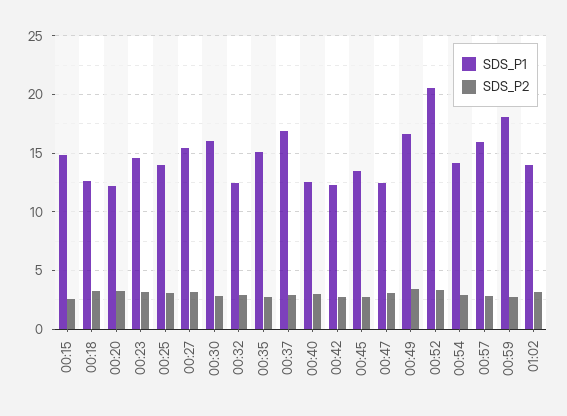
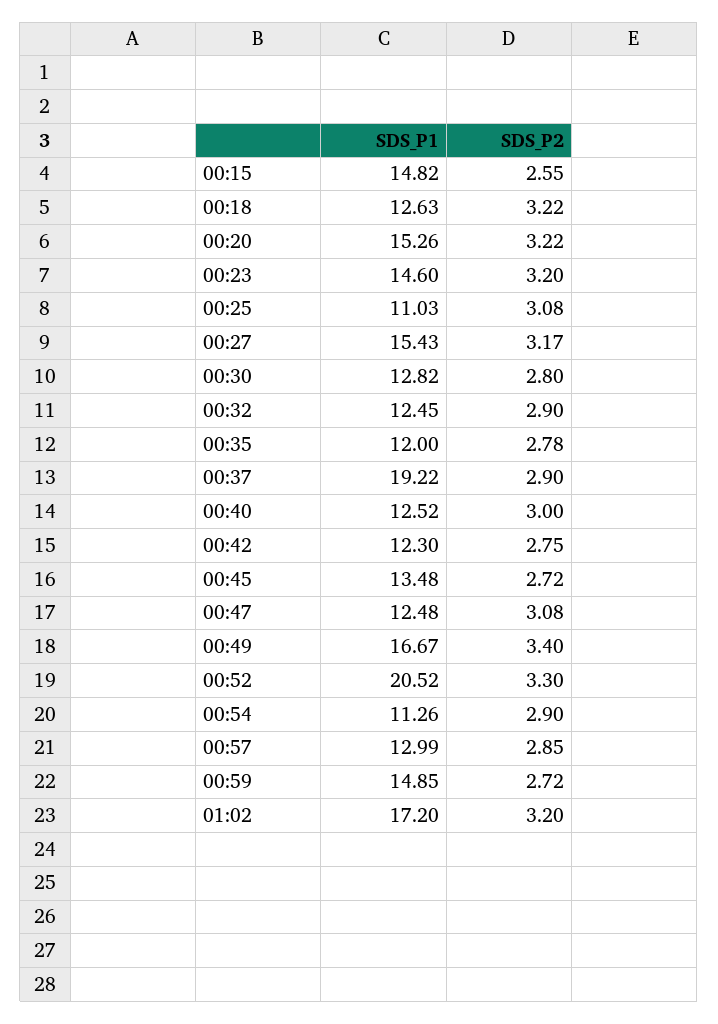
SDS_P1, 00:20: 12 -> 15.26
SDS_P1, 00:25: 14 -> 11.03
SDS_P1, 00:30: 16 -> 12.82
SDS_P1, 00:35: 15 -> 12
SDS_P1, 00:37: 17 -> 19.22
SDS_P1, 00:54: 14 -> 11.26
SDS_P1, 00:57: 16 -> 12.99
SDS_P1, 00:59: 18 -> 14.85
SDS_P1, 01:02: 14 -> 17.2

